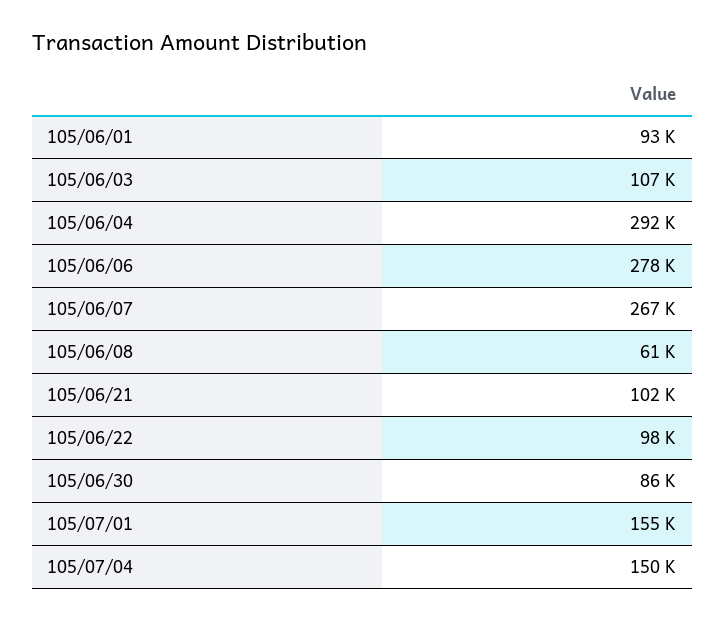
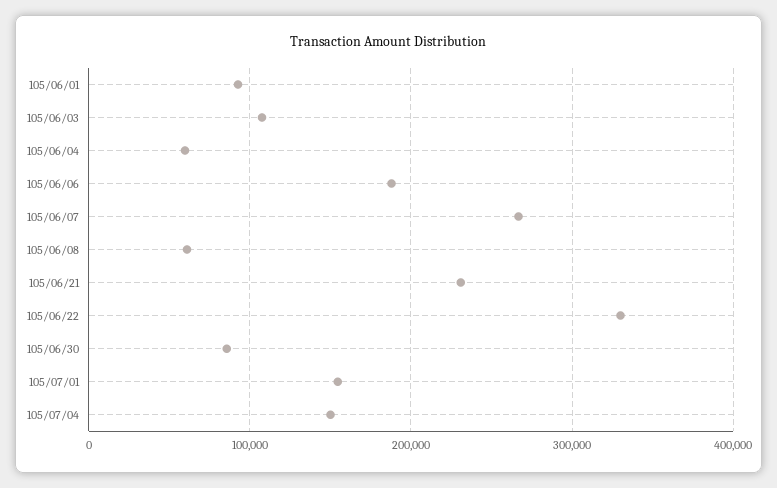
105/06/04: 292000 -> 60000
105/06/06: 278000 -> 190000
105/06/21: 102000 -> 230000
105/06/22: 98000 -> 330000

